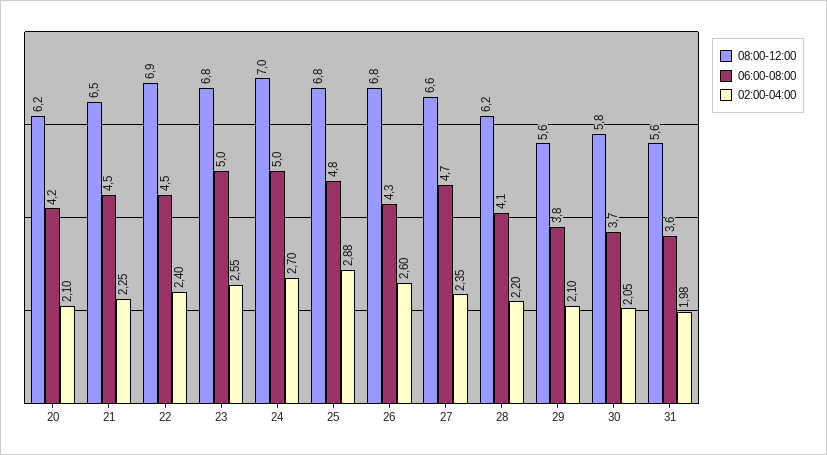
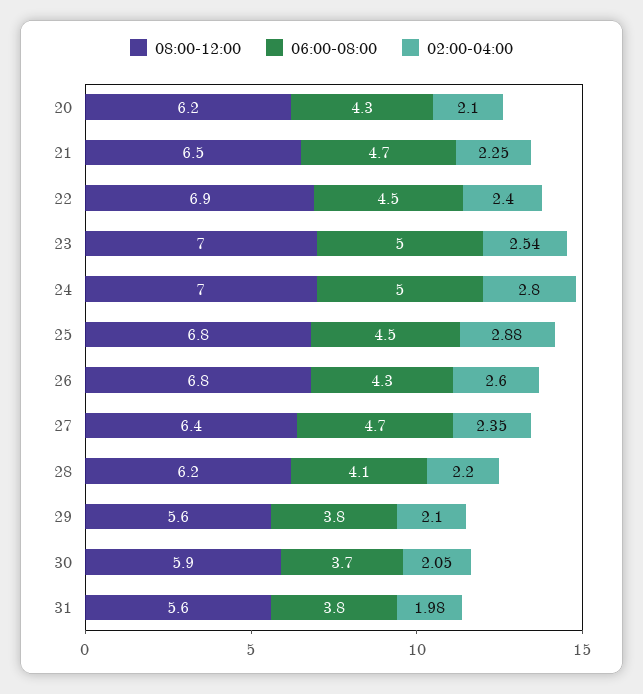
06:00-08:00, 20: 4.2 -> 4.3
06:00-08:00, 21: 4.5 -> 4.7
08:00-12:00, 23: 6.8 -> 7
02:00-04:00, 23: 2.55 -> 2.54
02:00-04:00, 24: 2.7 -> 2.8
06:00-08:00, 25: 4.8 -> 4.5
08:00-12:00, 27: 6.6 -> 6.4
08:00-12:00, 30: 5.8 -> 5.9
06:00-08:00, 31: 3.6 -> 3.8

